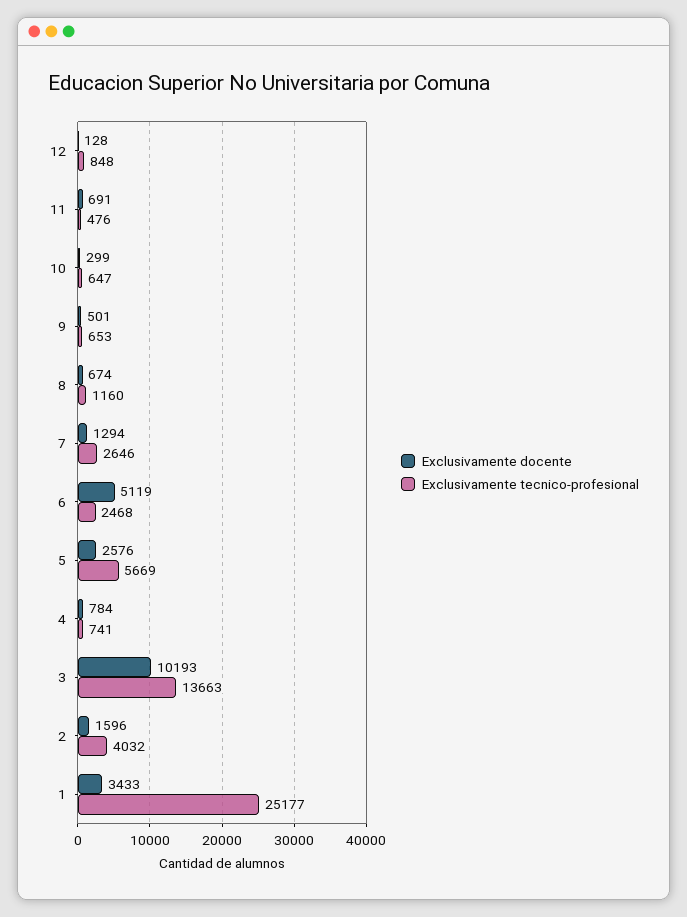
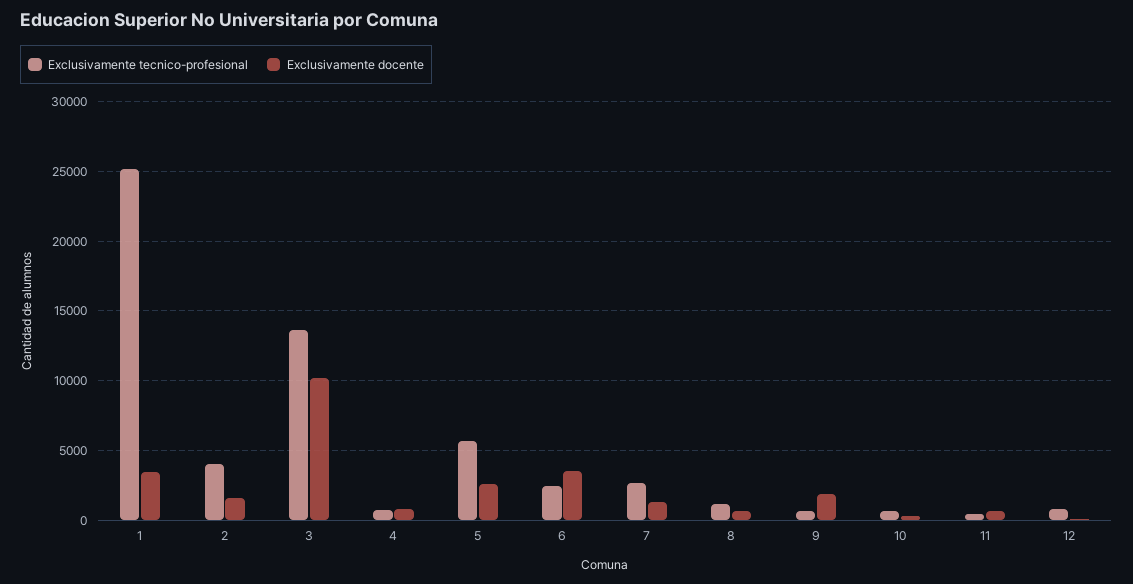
Exclusivamente docente, 9: 501 -> 2000
Exclusivamente docente, 6: 5119 -> 3500

